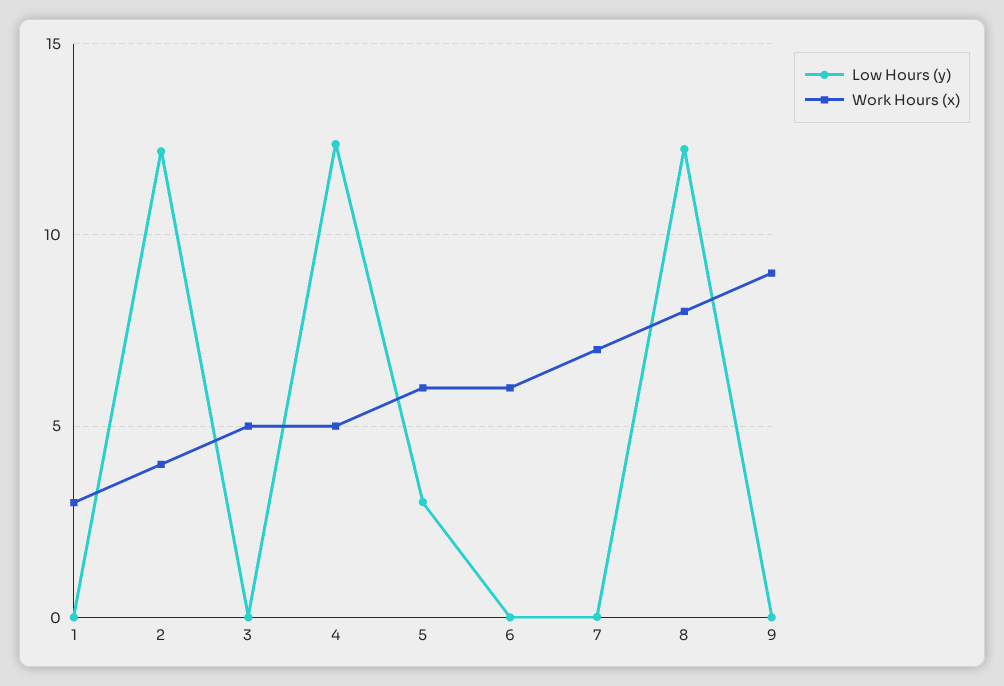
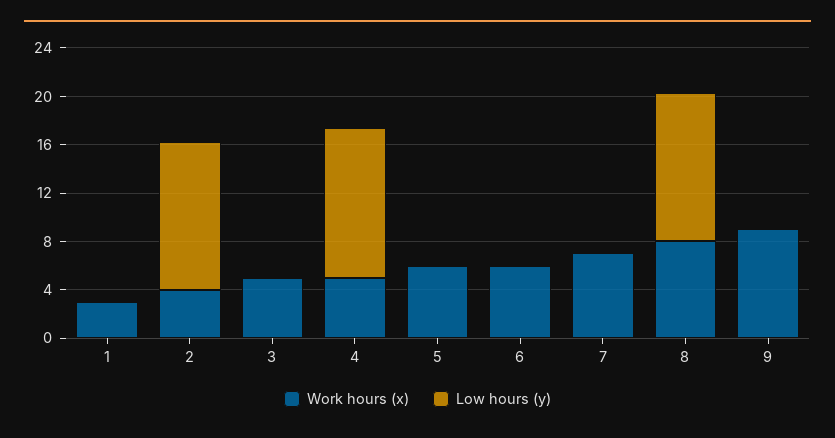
Low Hours (y), 5: 3 -> 0

